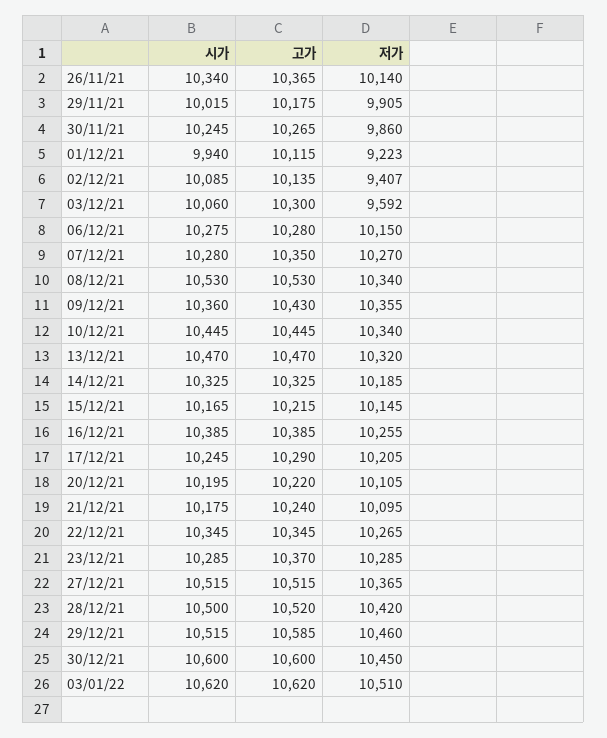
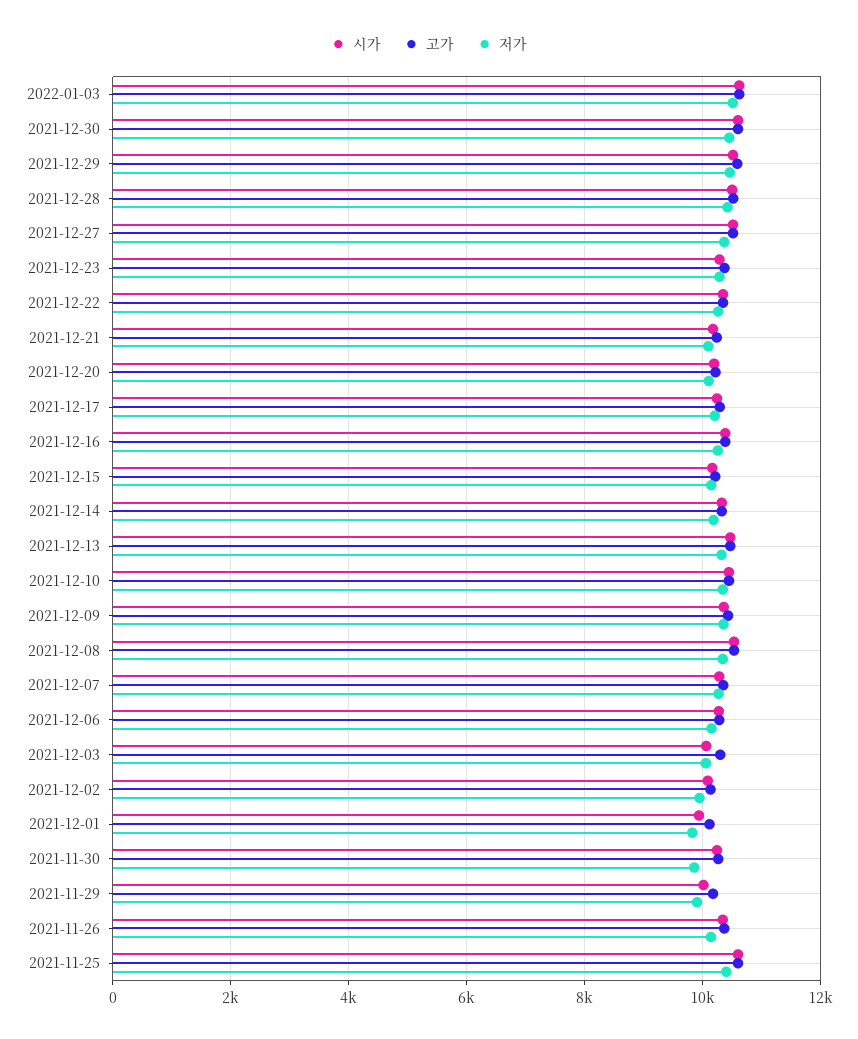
저가, 01/12/21: 9223 -> 9800
저가, 02/12/21: 9407 -> 10000
저가, 03/12/21: 9592 -> 10000
시가, 2021-11-25: none -> 10600
고가, 2021-11-25: none -> 10600
저가, 2021-11-25: none -> 10400

